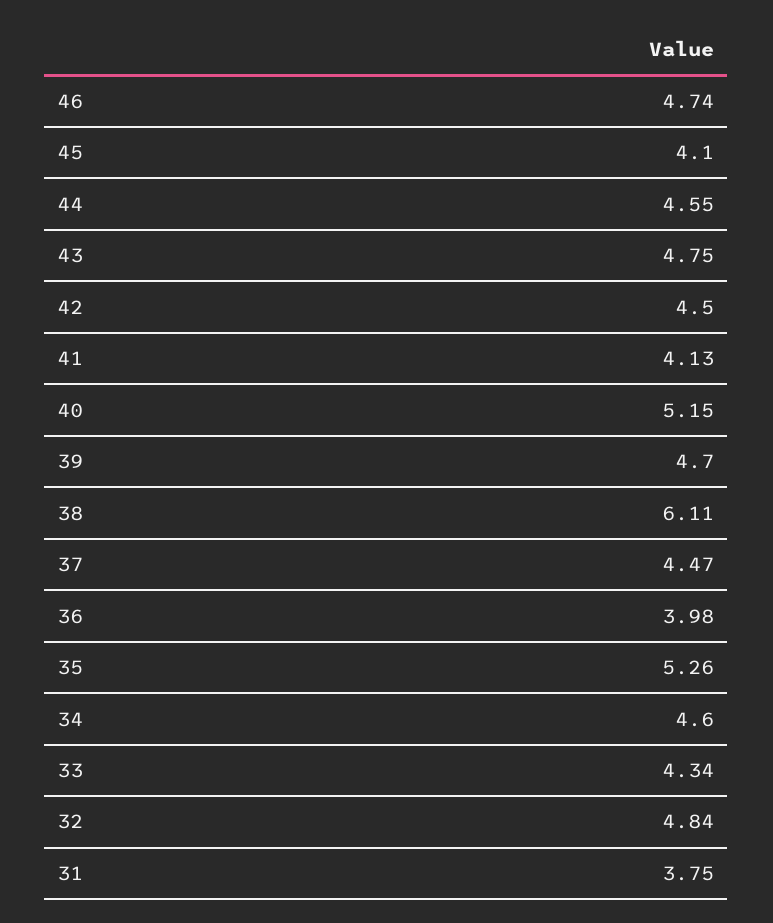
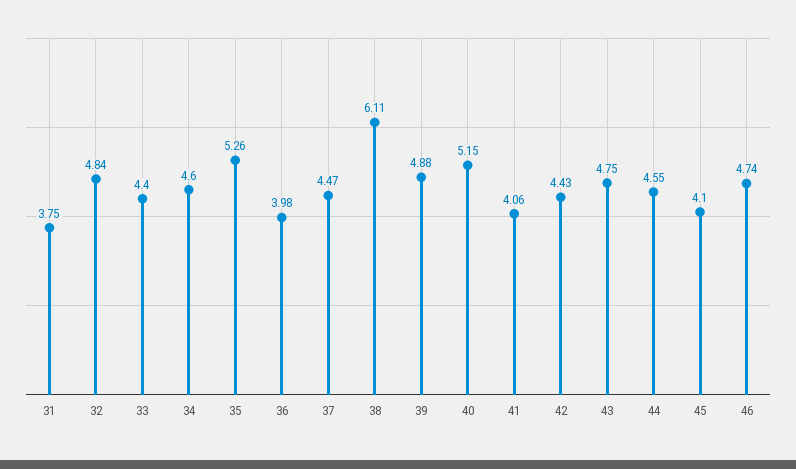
42: 4.5 -> 4.43
41: 4.13 -> 4.06
39: 4.7 -> 4.88
33: 4.34 -> 4.4

